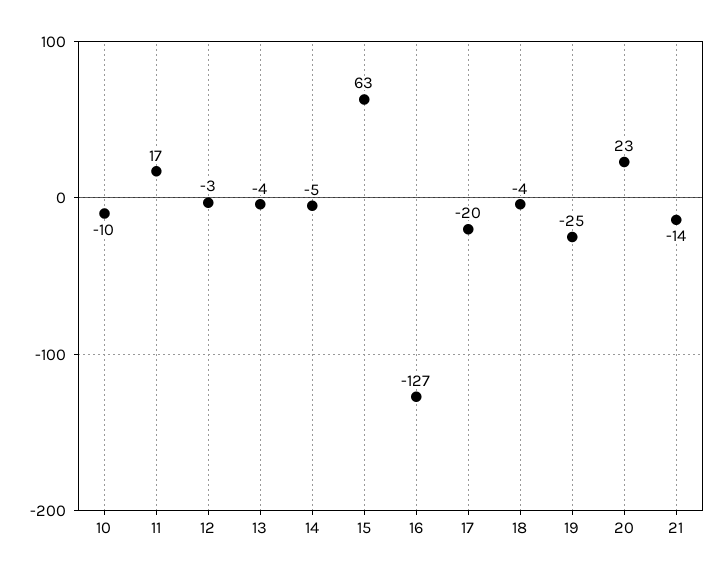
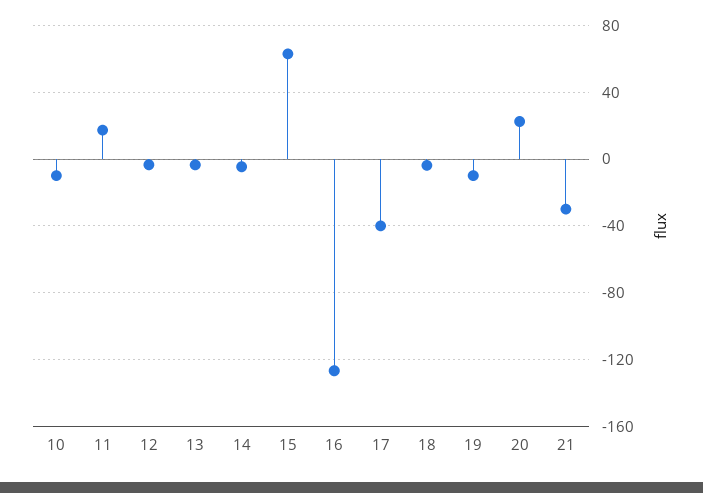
17: -20 -> -40
19: -25 -> -10
21: -14 -> -30

